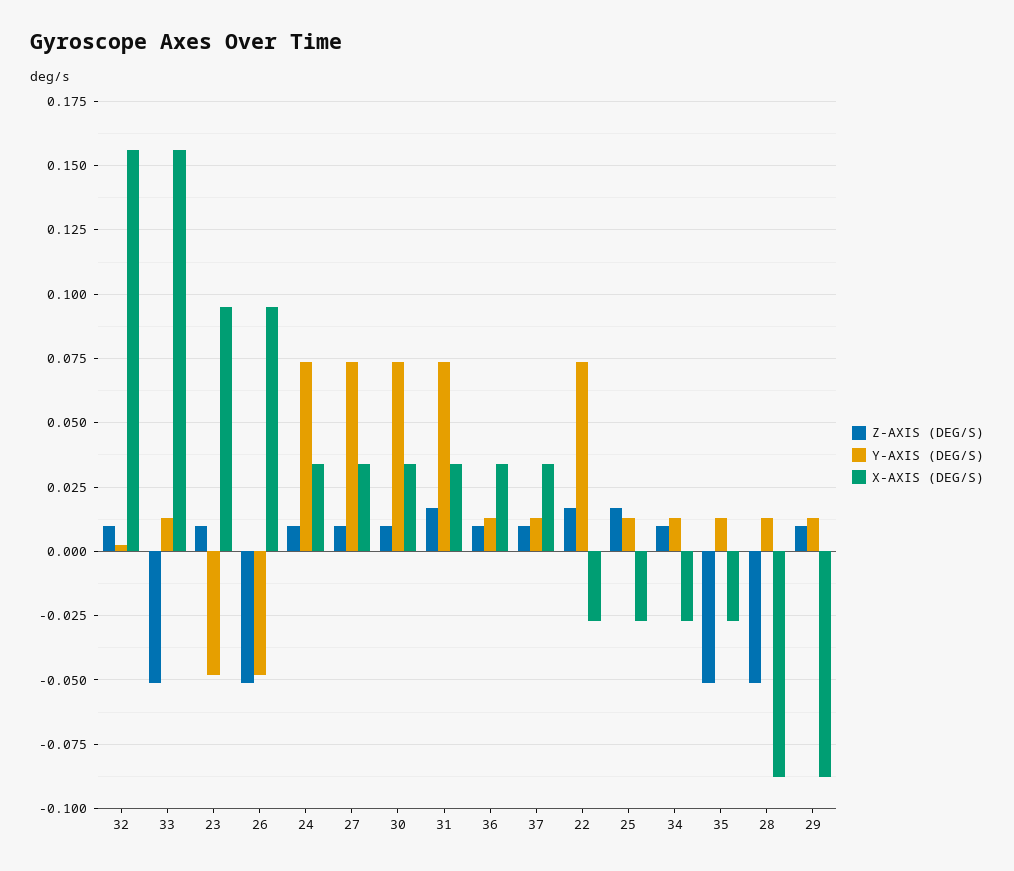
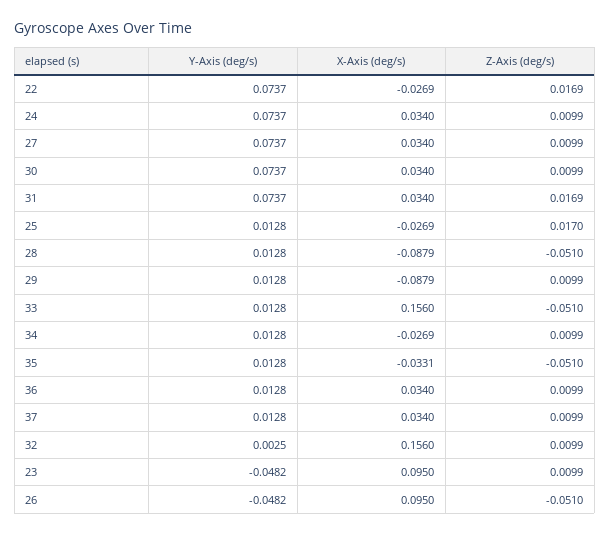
X-AXIS (DEG/S), 35: -0.0275 -> -0.0331

